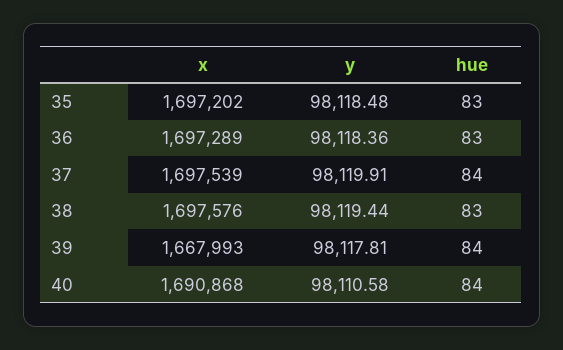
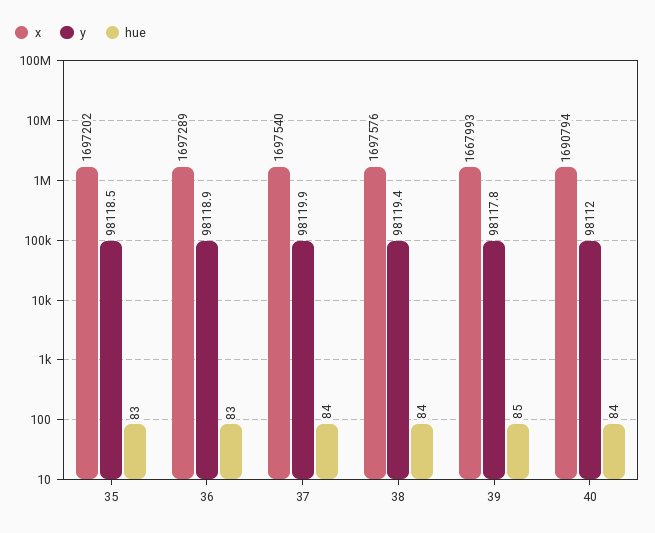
y, 36: 98118.36 -> 98118.9
x, 37: 1697539 -> 1697540
hue, 38: 83 -> 84
hue, 39: 84 -> 85
x, 40: 1690868 -> 1690794
y, 40: 98110.58 -> 98112

